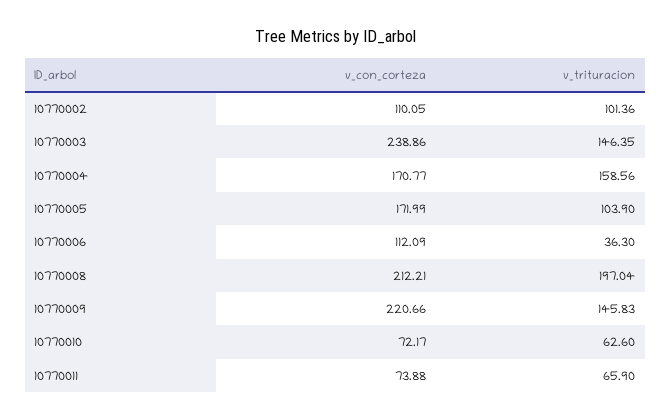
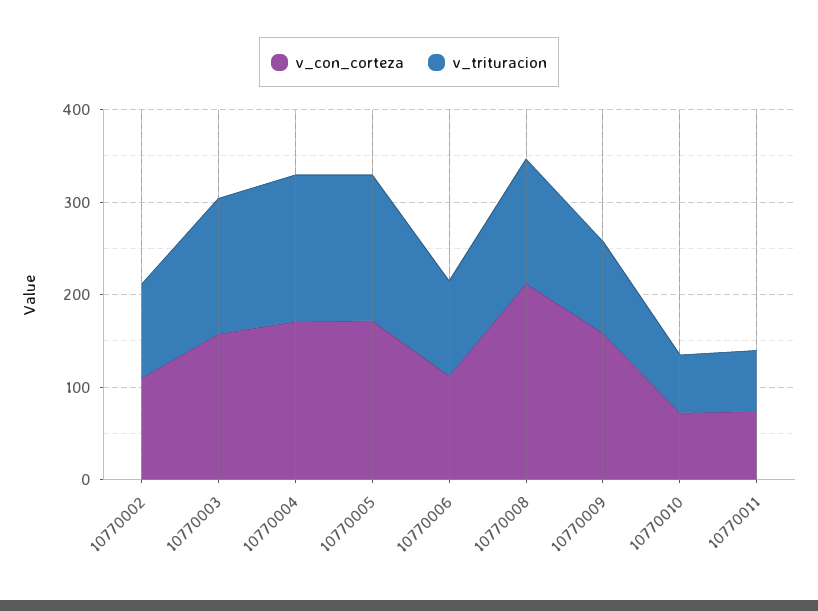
v_con_corteza, 10770003: 238.86 -> 160
v_trituracion, 10770005: 103.9 -> 160
v_trituracion, 10770006: 36.3 -> 100
v_trituracion, 10770008: 197.04 -> 140
v_con_corteza, 10770009: 220.66 -> 160
v_trituracion, 10770009: 145.83 -> 100

